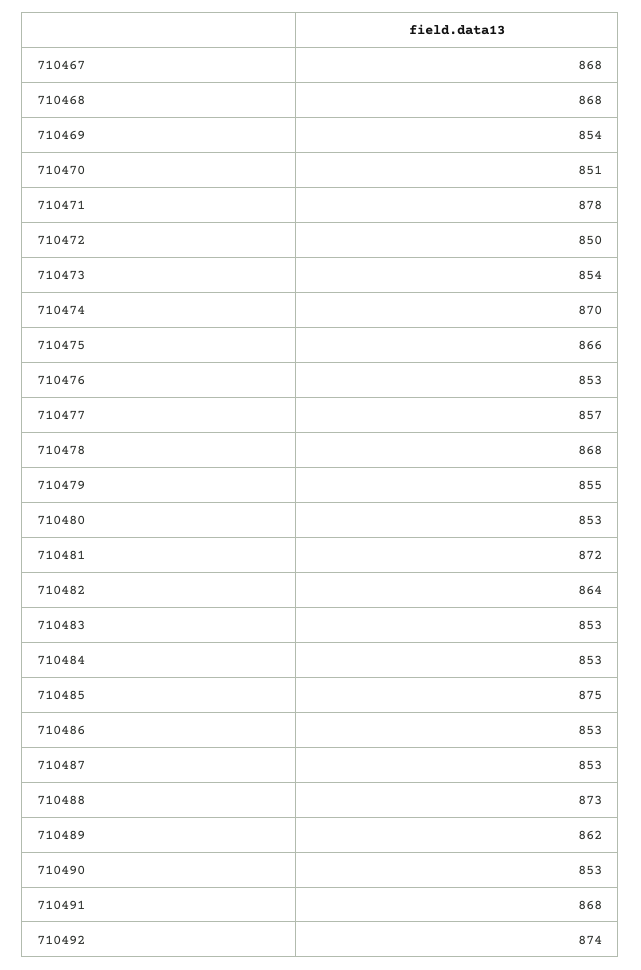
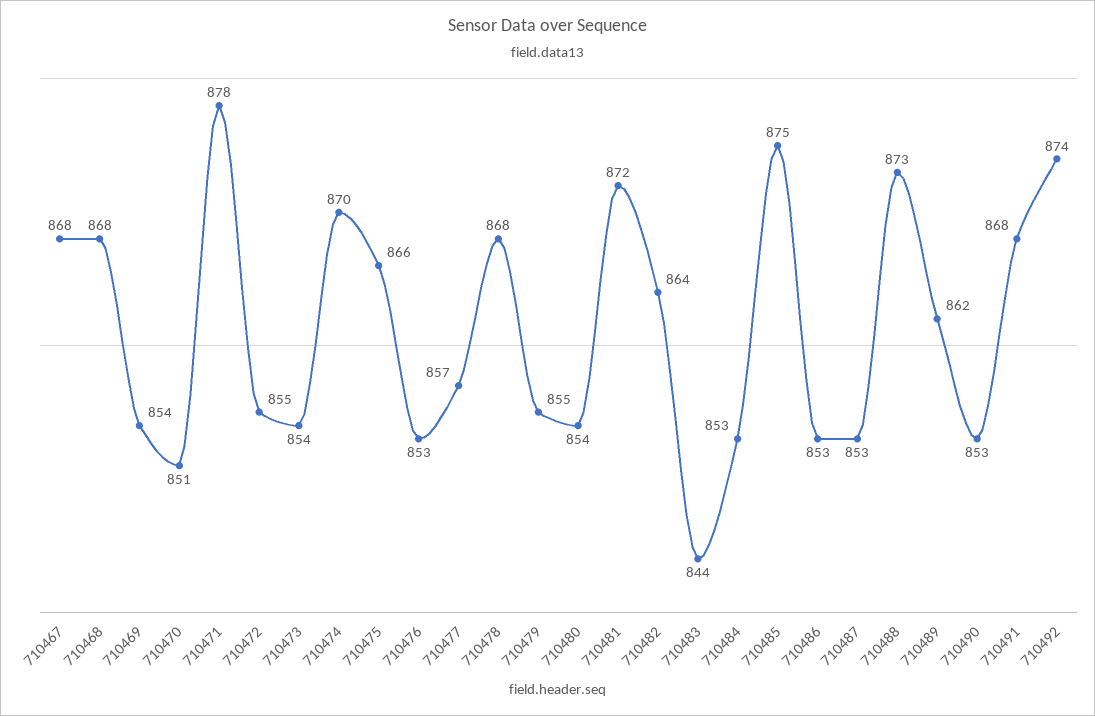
710472: 850 -> 855
710480: 853 -> 854
710483: 853 -> 844

